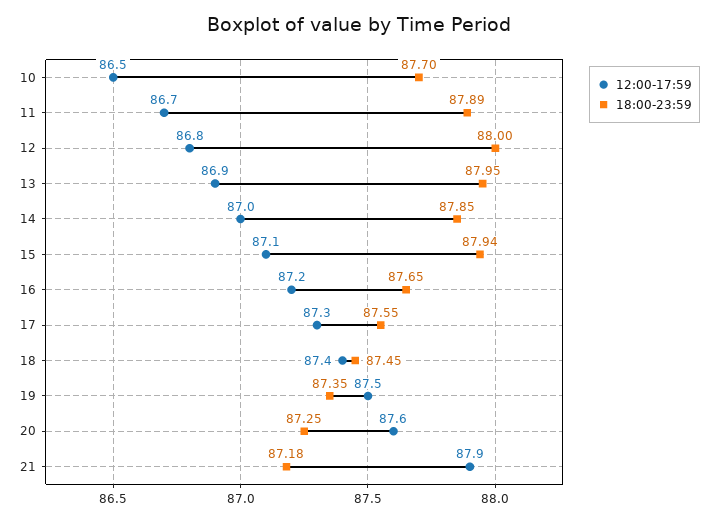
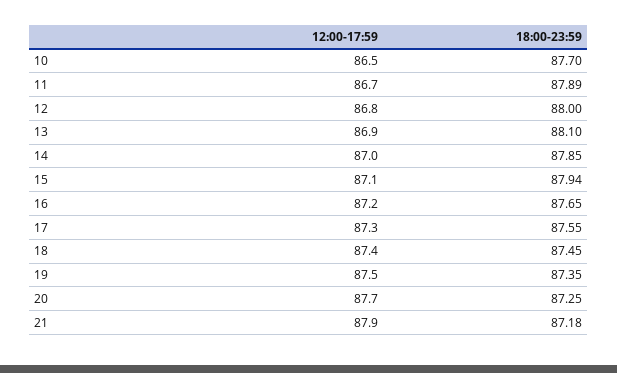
18:00-23:59, 13: 87.95 -> 88.1
12:00-17:59, 20: 87.6 -> 87.7

